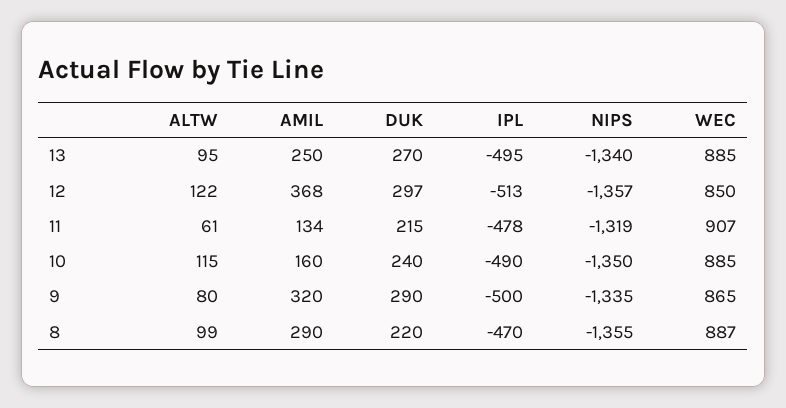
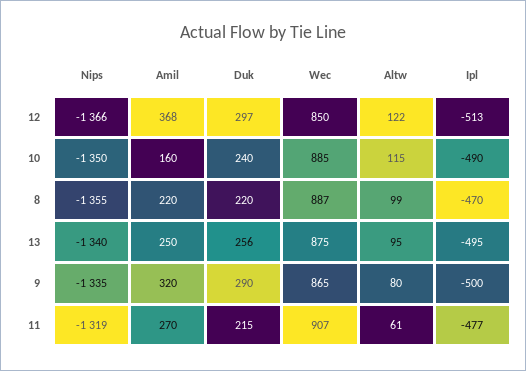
DUK, 13: 270 -> 256
WEC, 13: 885 -> 875
NIPS, 12: -1357 -> -1366
AMIL, 11: 134 -> 270
IPL, 11: -478 -> -477
AMIL, 8: 290 -> 220

